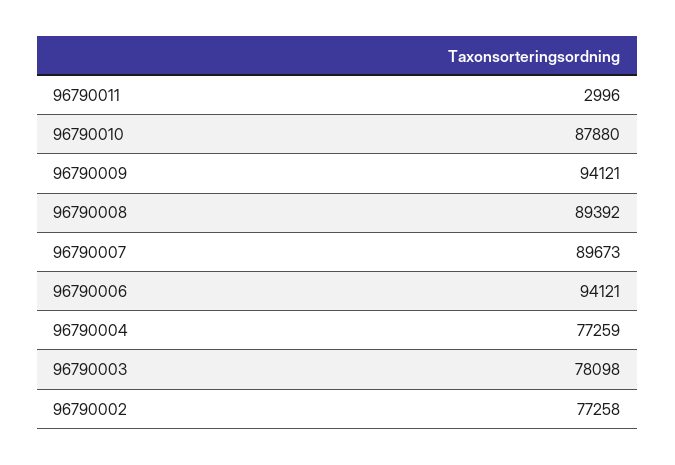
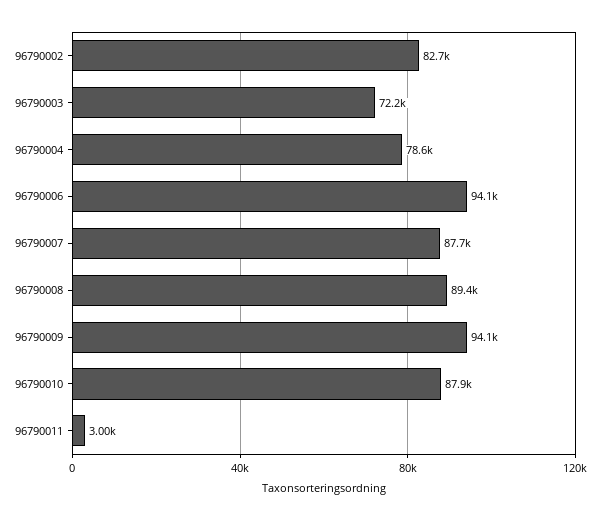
96790007: 89673 -> 87700
96790004: 77259 -> 78600
96790003: 78098 -> 72200
96790002: 77258 -> 82700

